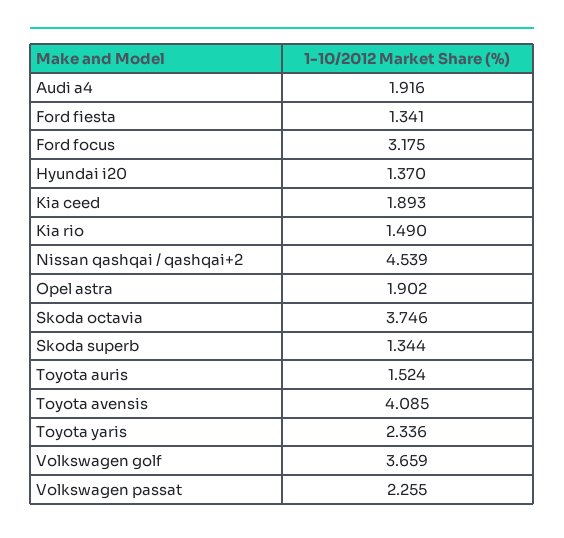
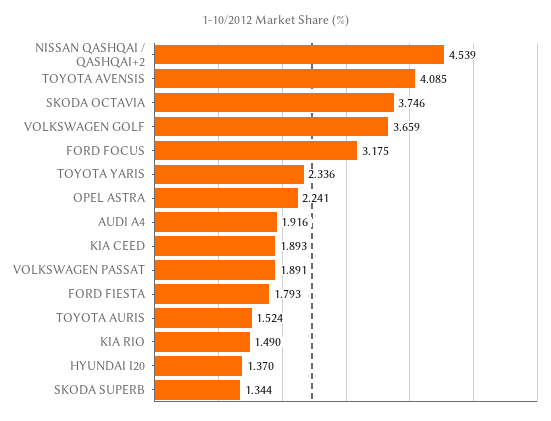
Ford fiesta: 1.341 -> 1.793
Opel astra: 1.902 -> 2.241
Volkswagen passat: 2.255 -> 1.891

